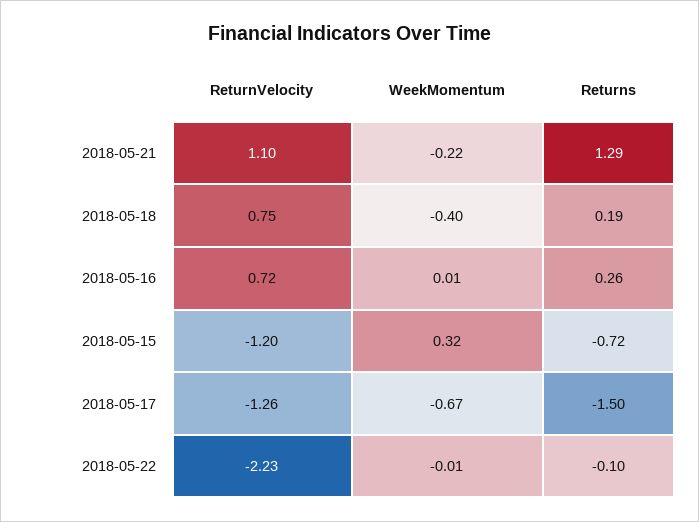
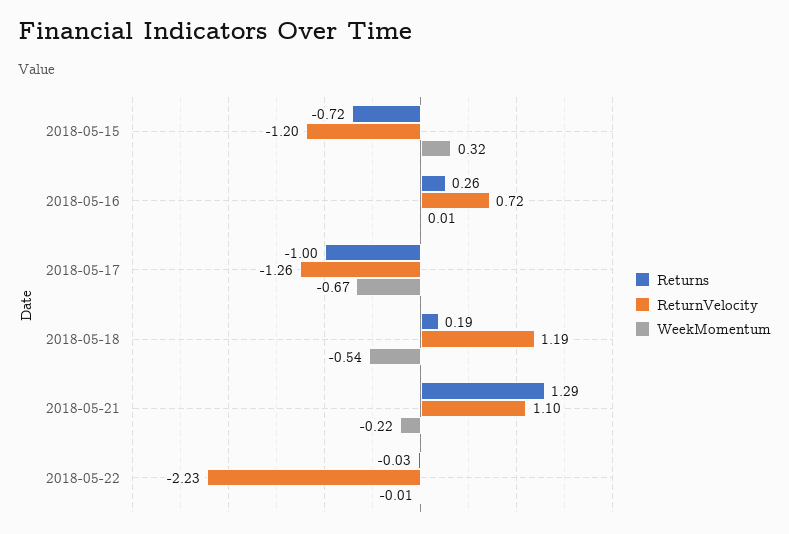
ReturnVelocity, 2018-05-18: 0.75 -> 1.19
WeekMomentum, 2018-05-18: -0.4 -> -0.54
Returns, 2018-05-17: -1.5 -> -1
Returns, 2018-05-22: -0.1 -> -0.03

